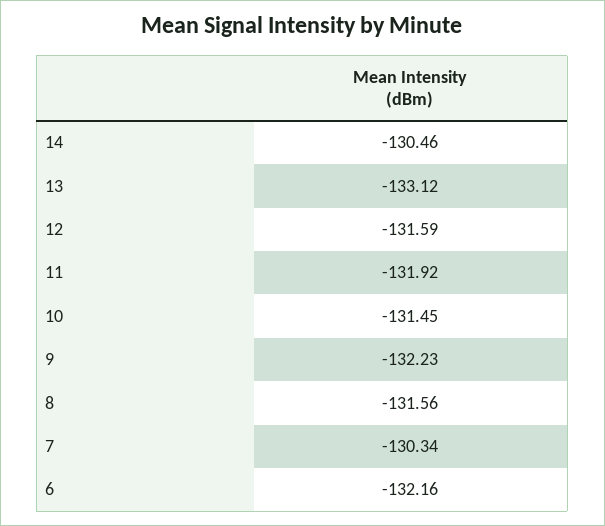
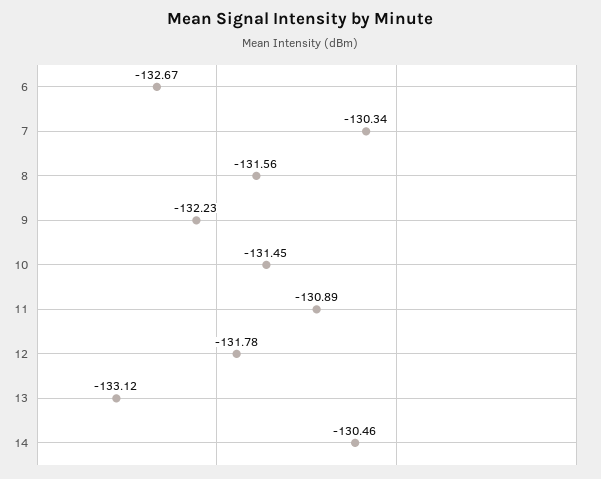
12: -131.59 -> -131.78
11: -131.92 -> -130.89
6: -132.16 -> -132.67

